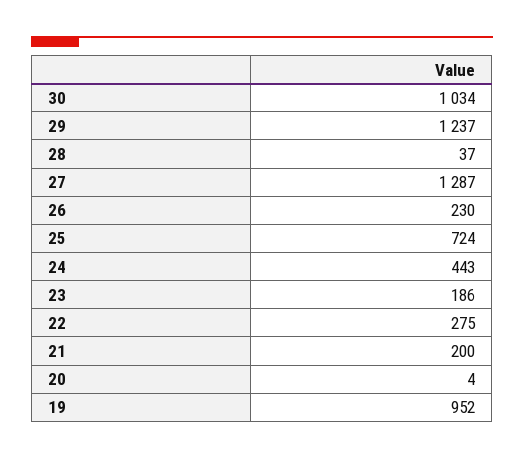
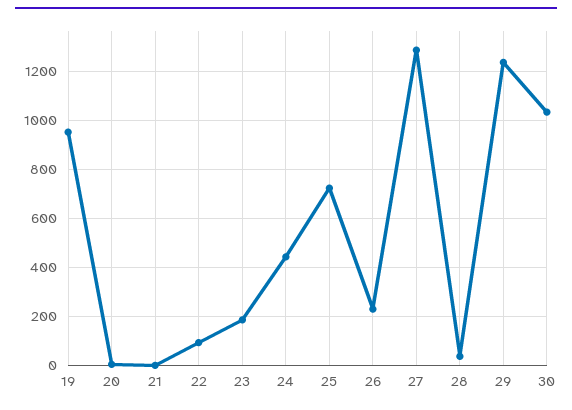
22: 275 -> 100
21: 200 -> 0

